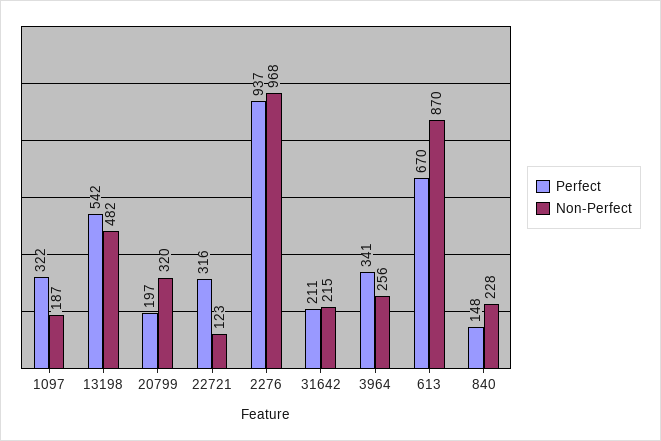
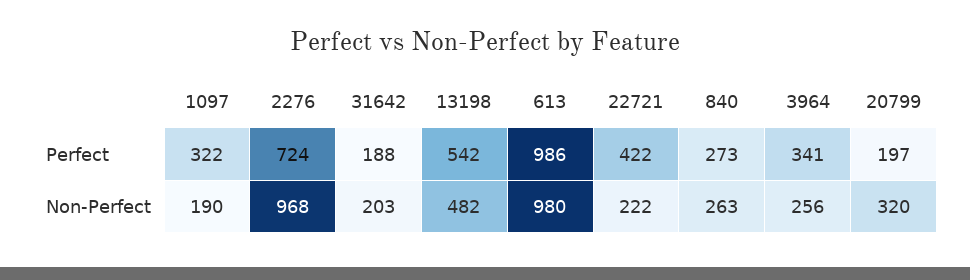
Non-Perfect, 1097: 187 -> 190
Perfect, 22721: 316 -> 422
Non-Perfect, 22721: 123 -> 222
Perfect, 2276: 937 -> 724
Perfect, 31642: 211 -> 188
Non-Perfect, 31642: 215 -> 203
Perfect, 613: 670 -> 986
Non-Perfect, 613: 870 -> 980
Perfect, 840: 148 -> 273
Non-Perfect, 840: 228 -> 263

